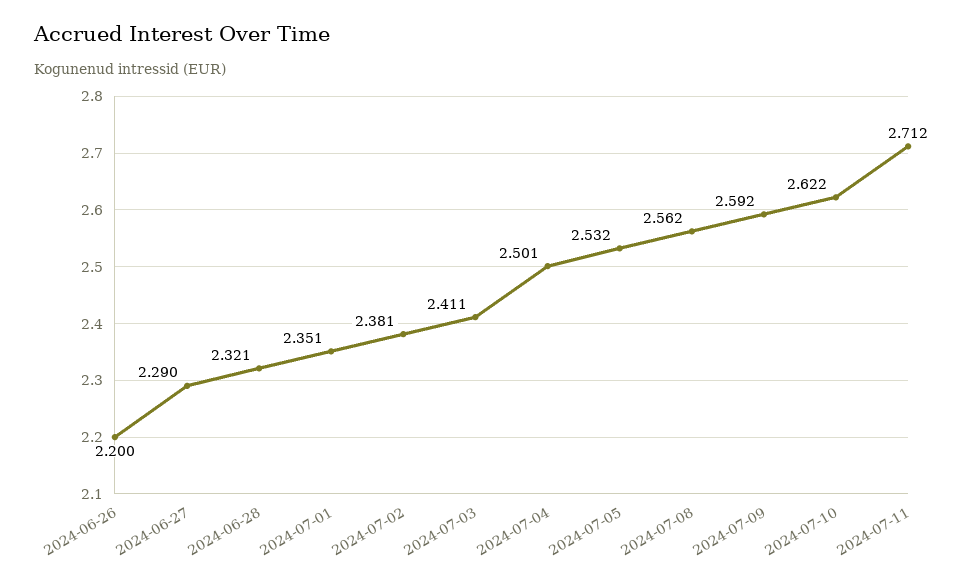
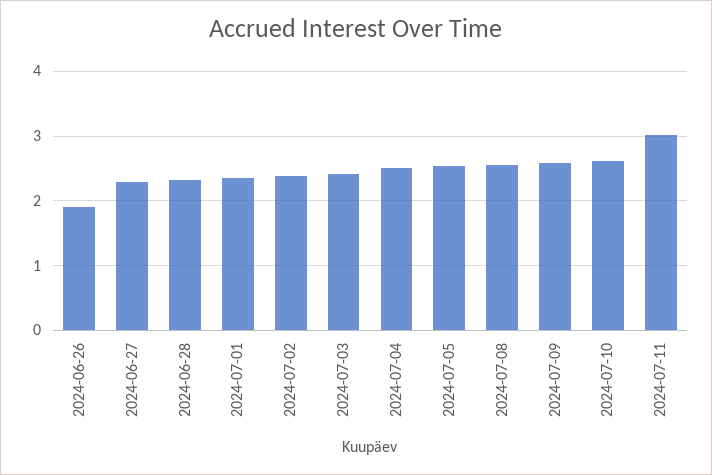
2024-06-26: 2.2 -> 1.9
2024-07-11: 2.712 -> 3

